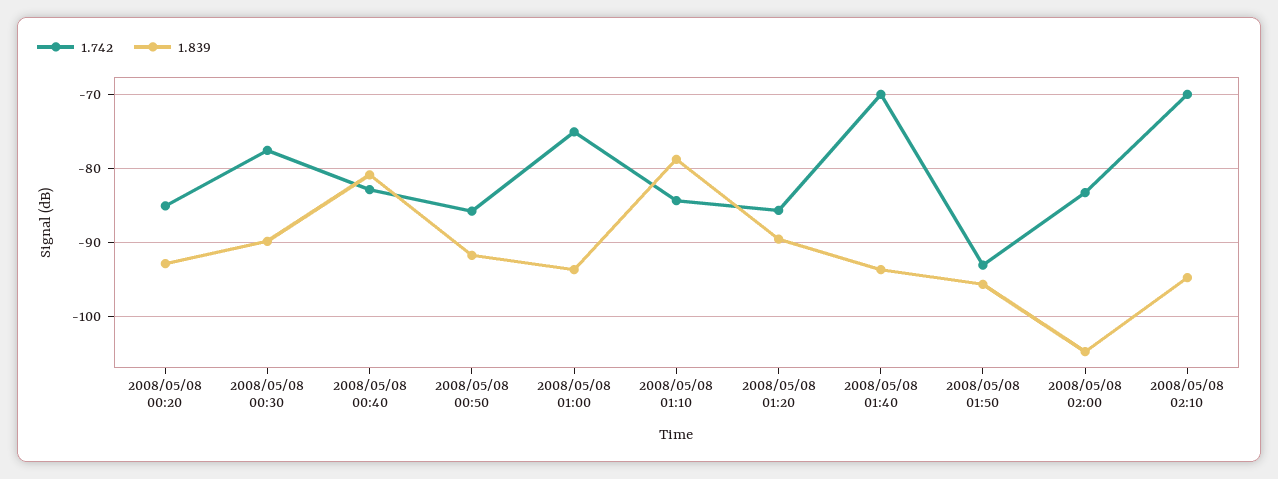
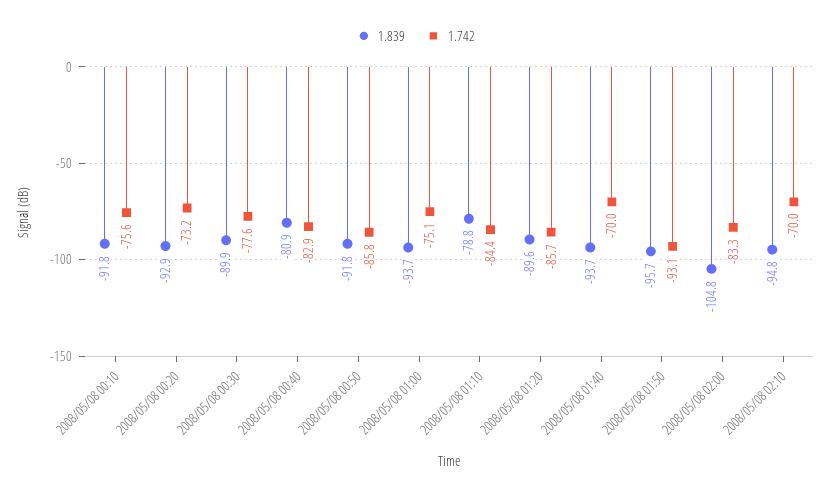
1.742, 2008/05/08 00:20: -85 -> -73.2
1.839, 2008/05/08 00:10: none -> -91.8
1.742, 2008/05/08 00:10: none -> -75.6

